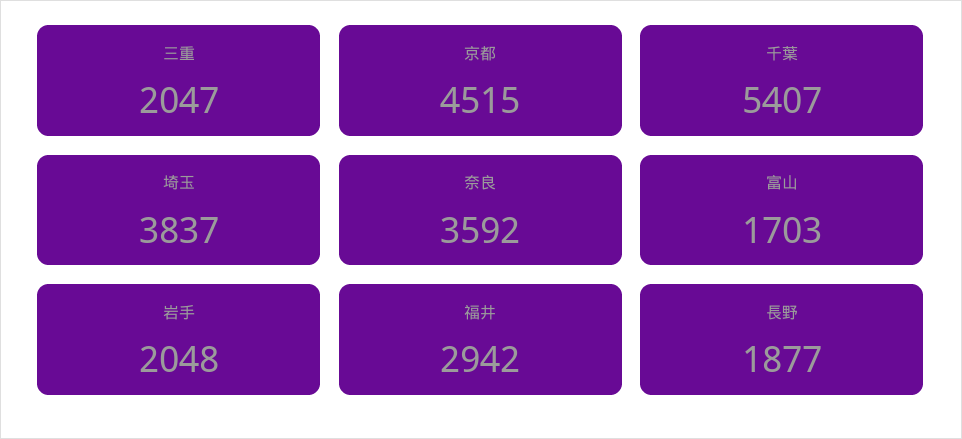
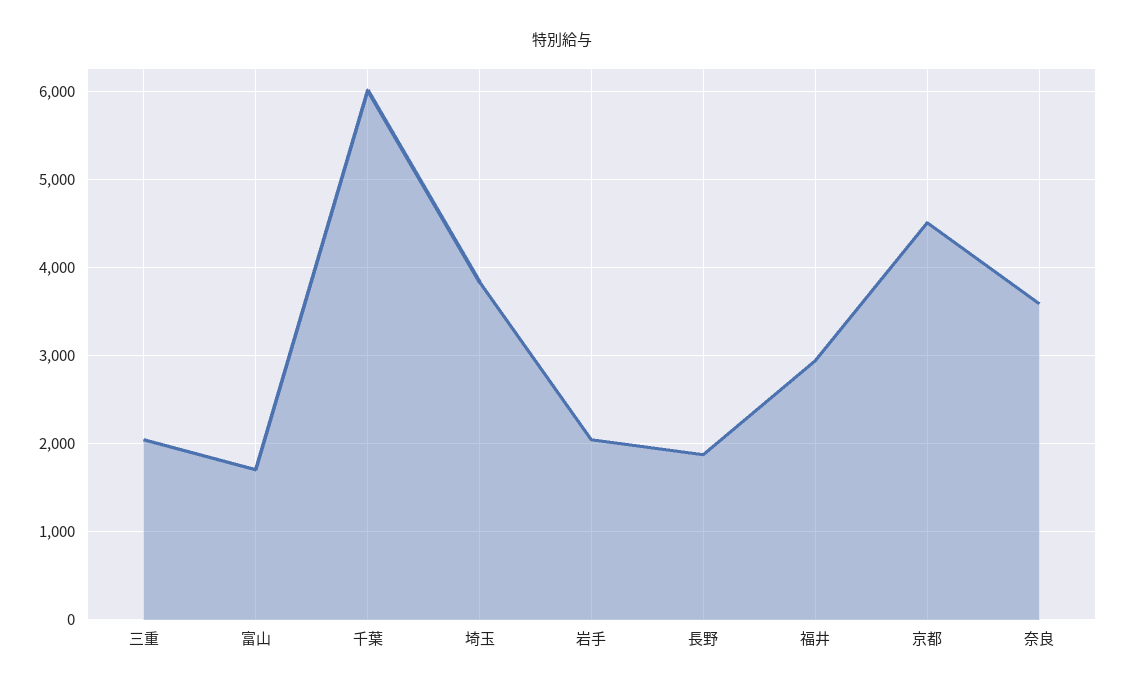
千葉: 5407 -> 6000

